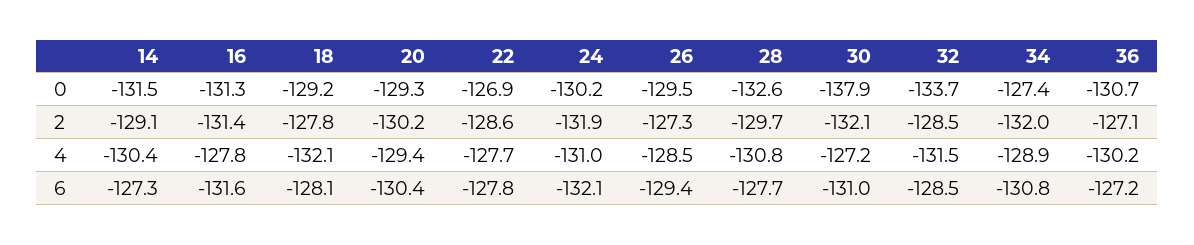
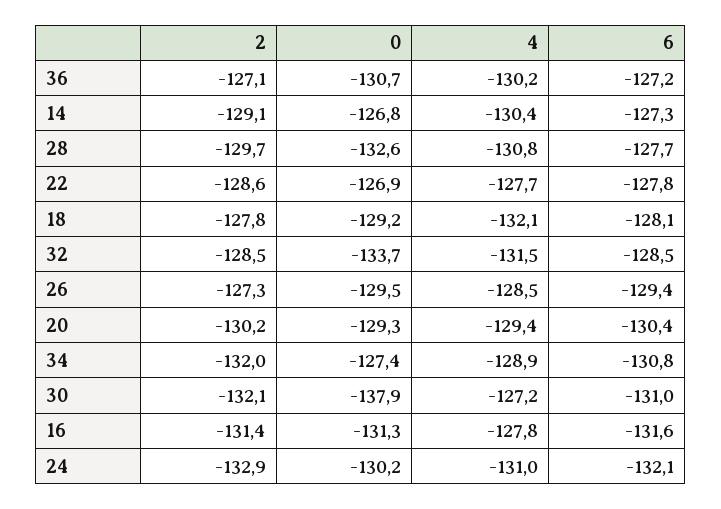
14, 0: -131.5 -> -126.8
24, 2: -131.9 -> -132.9

